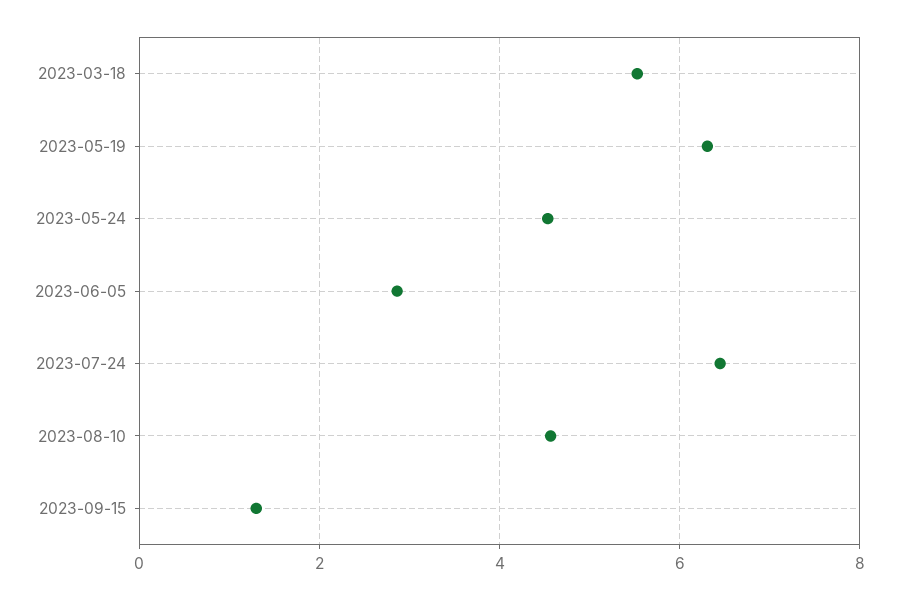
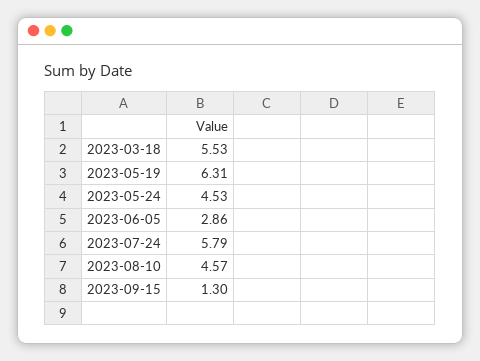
2023-07-24: 6.4 -> 5.79

